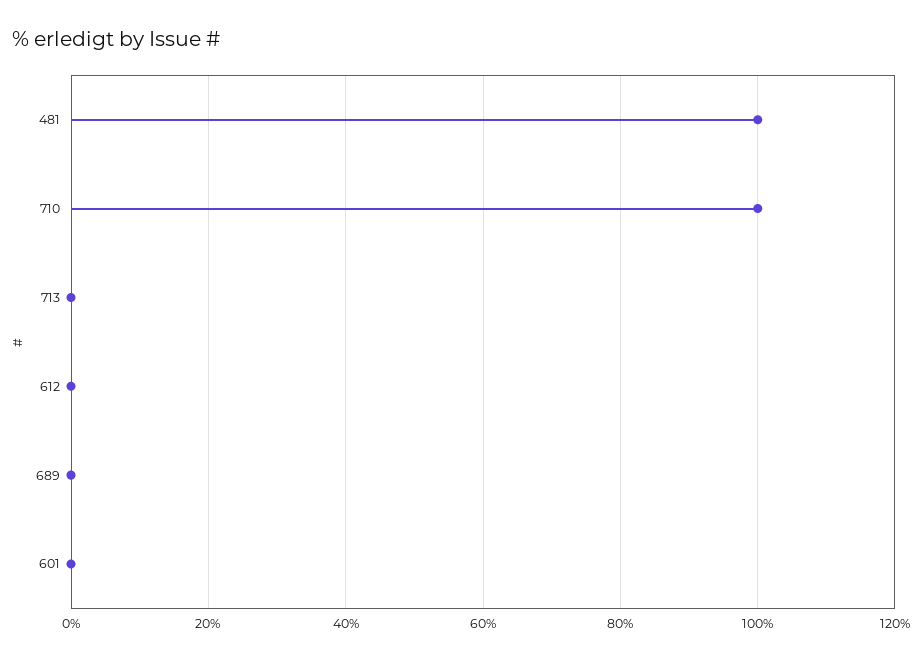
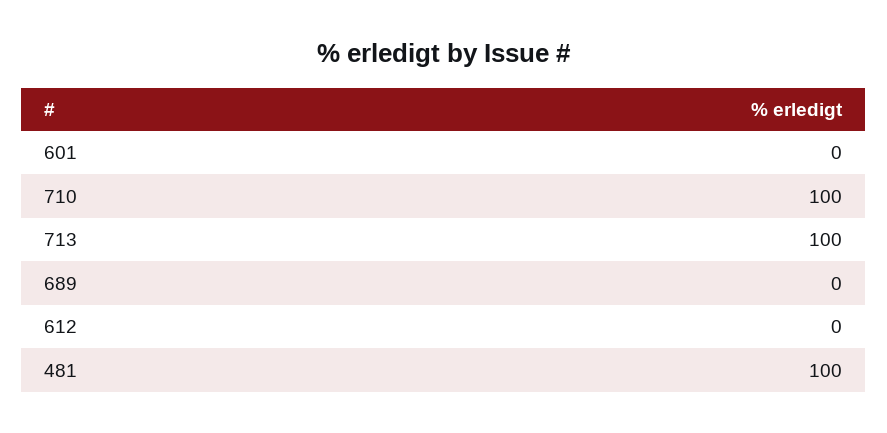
713: 0 -> 100

